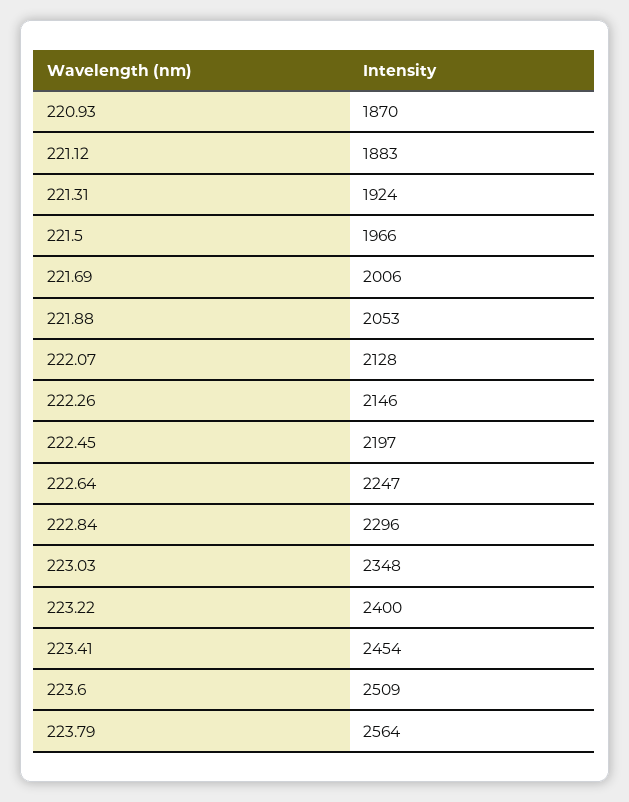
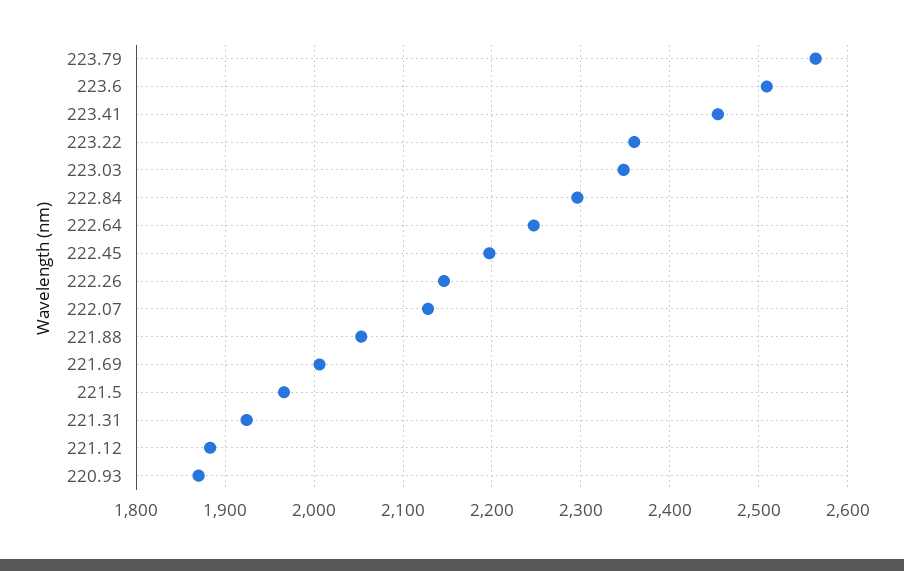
223.22: 2400 -> 2360

